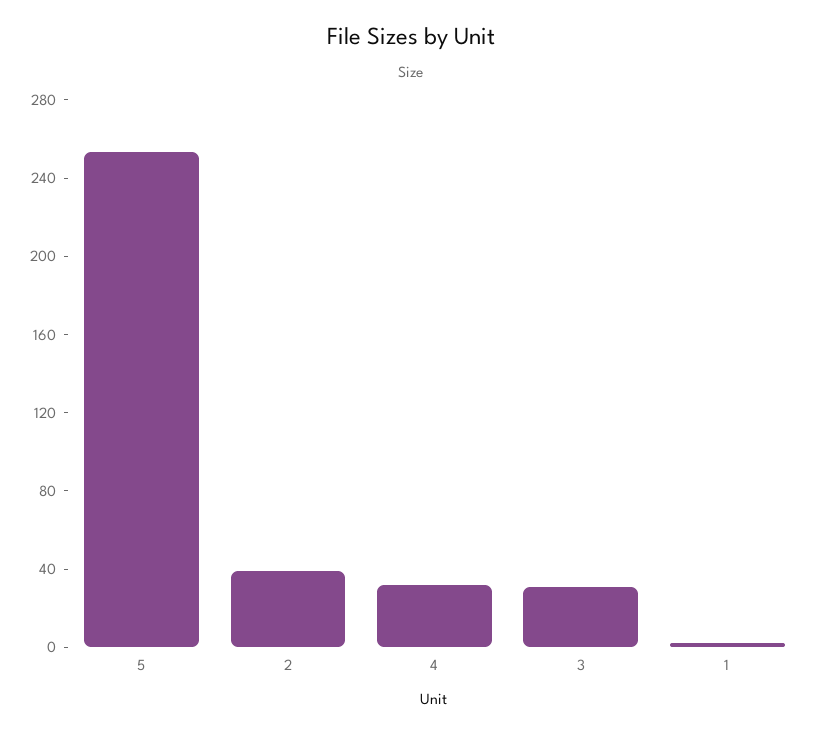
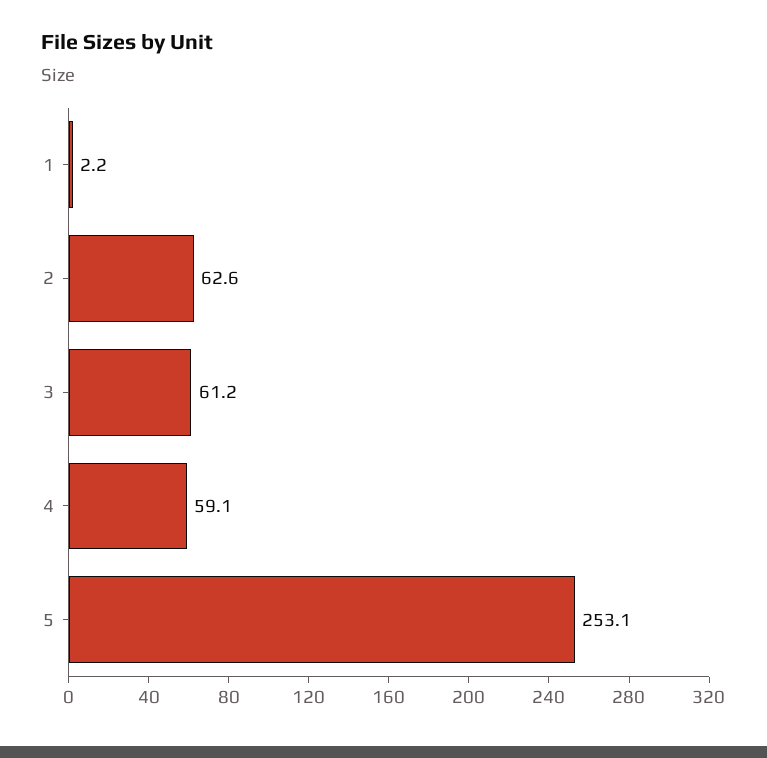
2: 40 -> 62.6
4: 30 -> 59.1
3: 30 -> 61.2

